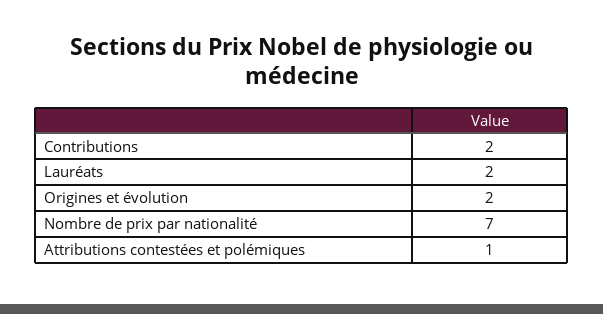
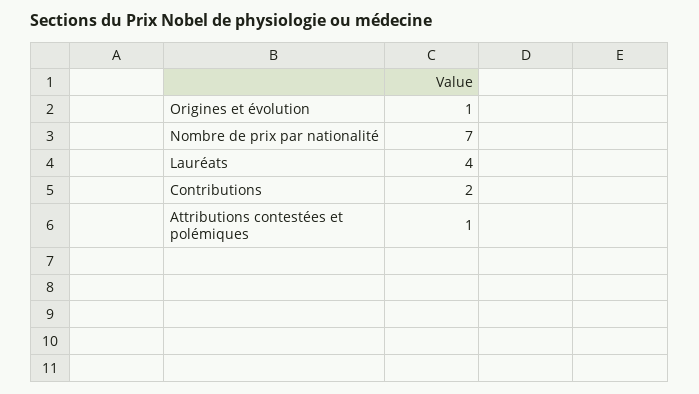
Lauréats: 2 -> 4
Origines et évolution: 2 -> 1

